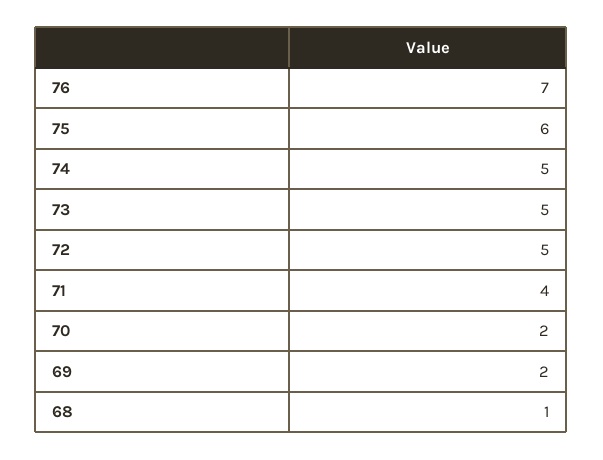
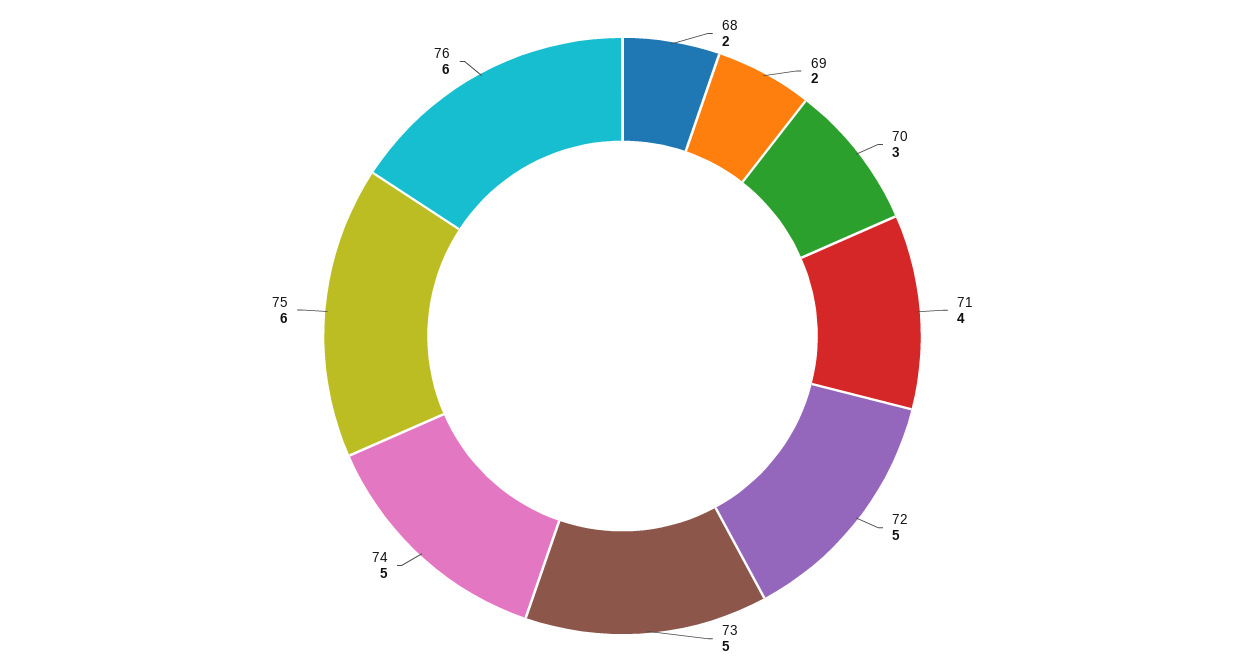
76: 7 -> 6
70: 2 -> 3
68: 1 -> 2

